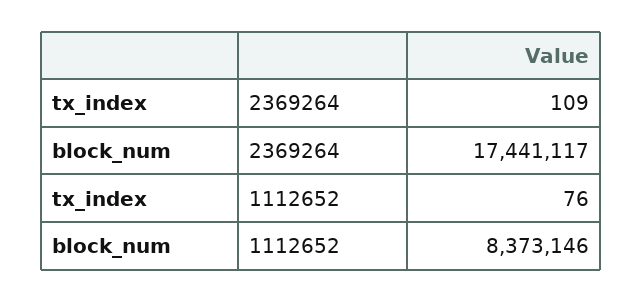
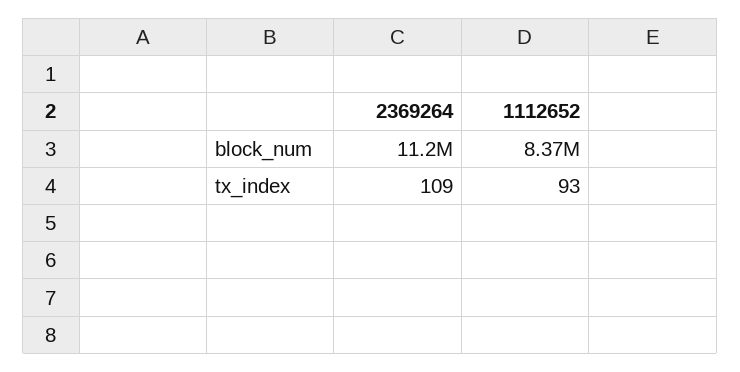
block_num, 2369264: 17441117 -> 11200000
tx_index, 1112652: 76 -> 93

